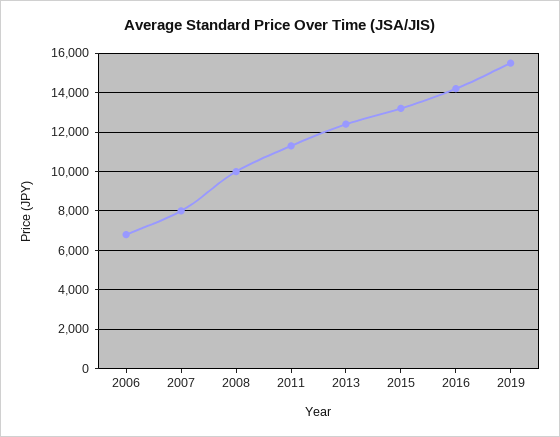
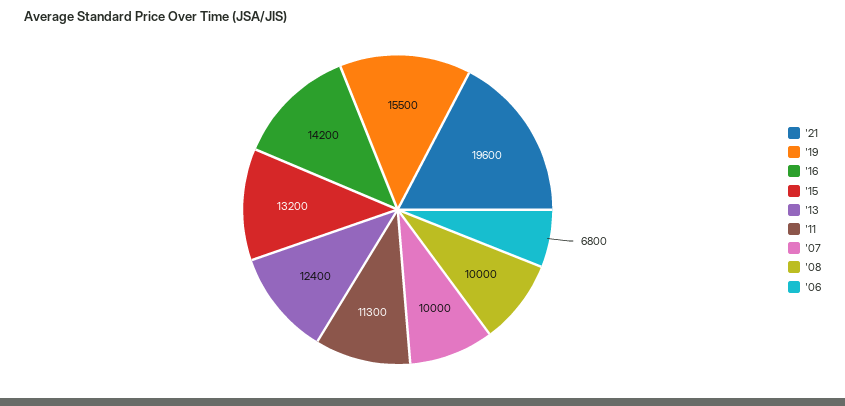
2007: 8000 -> 10000
'21: none -> 19600

